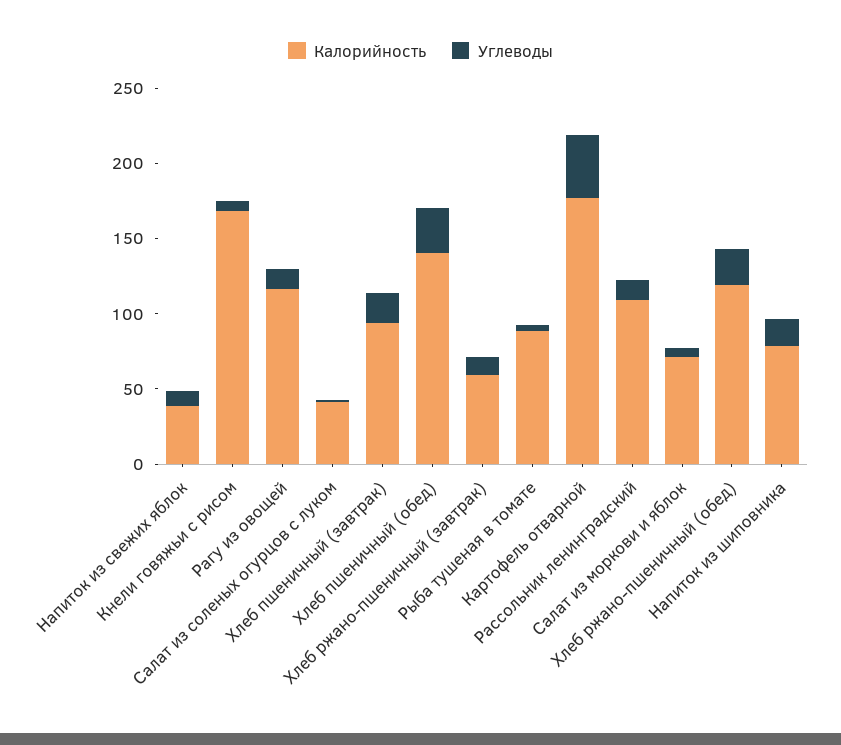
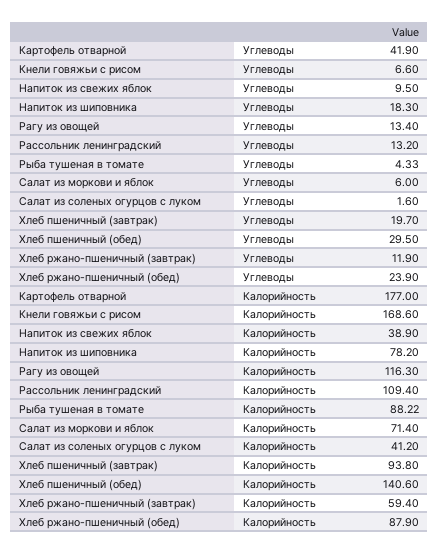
Калорийность, Хлеб ржано-пшеничный (обед): 120 -> 87.9

